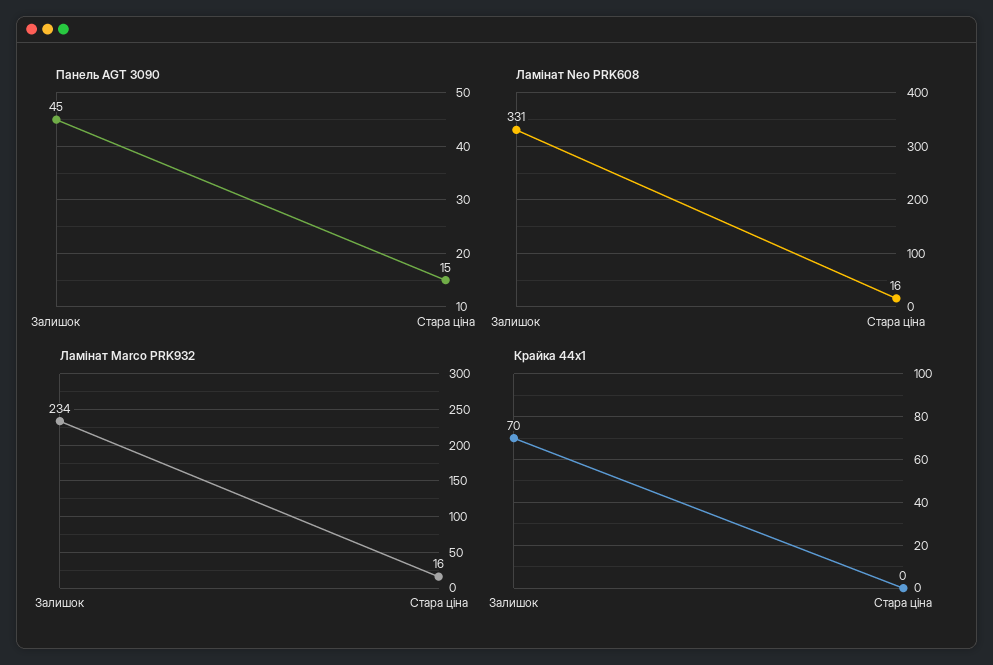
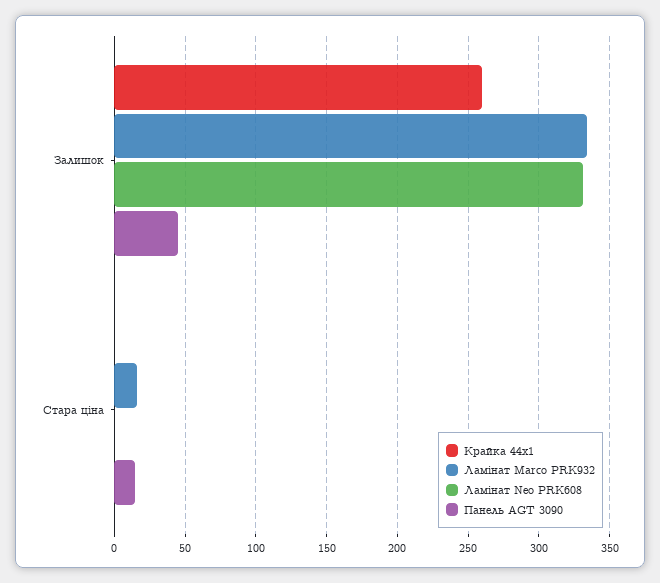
Ламінат Neo PRK608, Стара ціна: 16 -> 0
Ламінат Marco PRK932, Залишок: 234 -> 335
Крайка 44x1, Залишок: 70 -> 260

